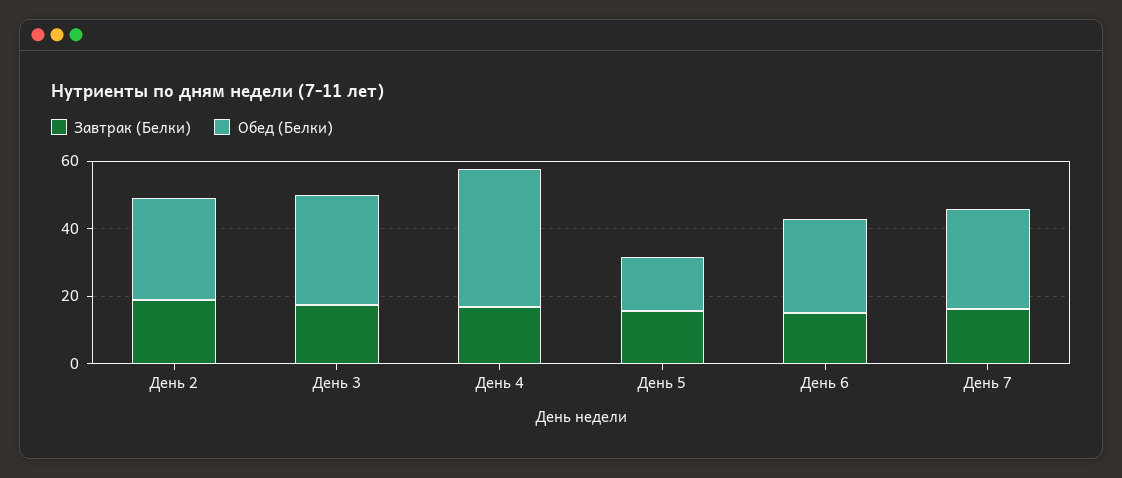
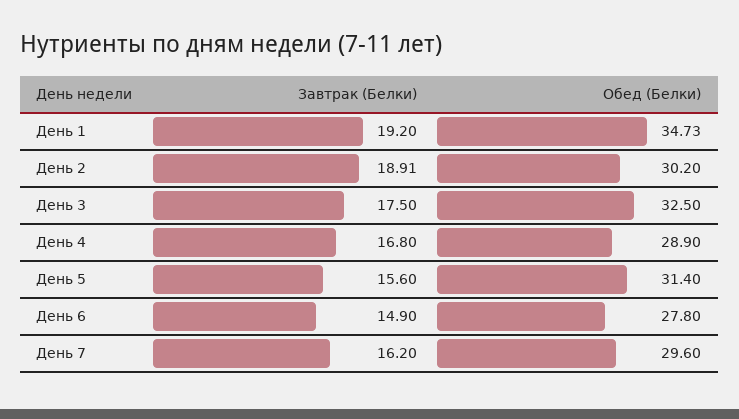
Обед (Белки), День 4: 40 -> 28.9
Обед (Белки), День 5: 15 -> 31.4
Завтрак (Белки), День 1: none -> 19.2
Обед (Белки), День 1: none -> 34.73

